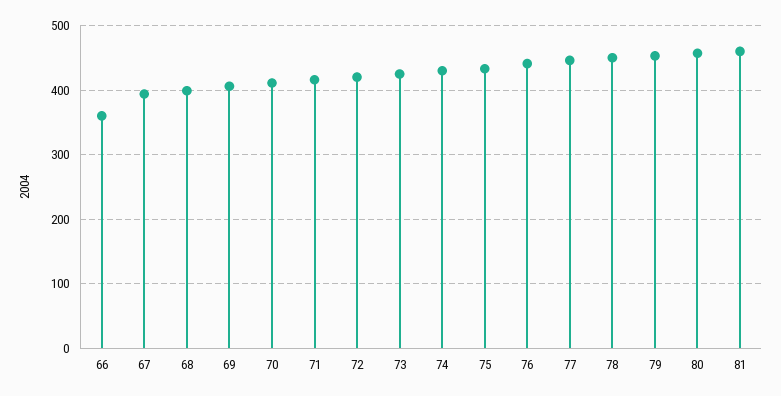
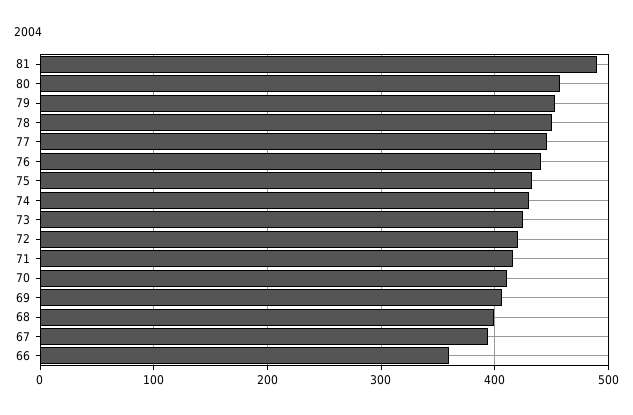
81: 460 -> 490

